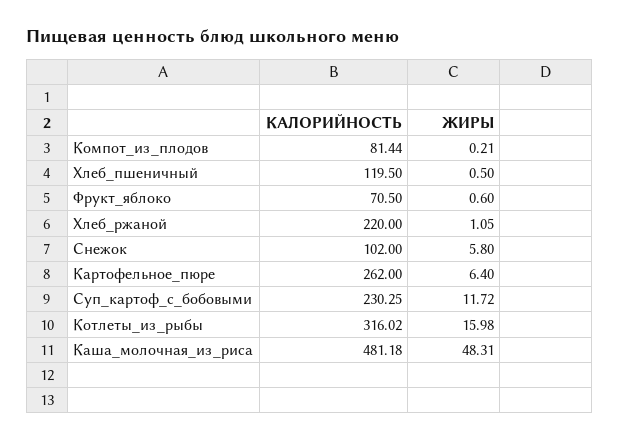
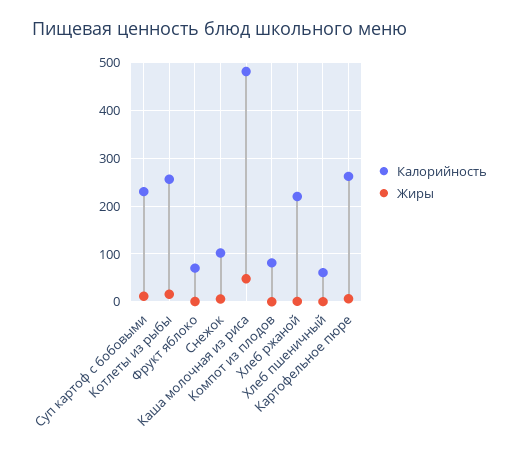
КАЛОРИЙНОСТЬ, Хлеб_пшеничный: 119.5 -> 60
КАЛОРИЙНОСТЬ, Котлеты_из_рыбы: 316.02 -> 260

